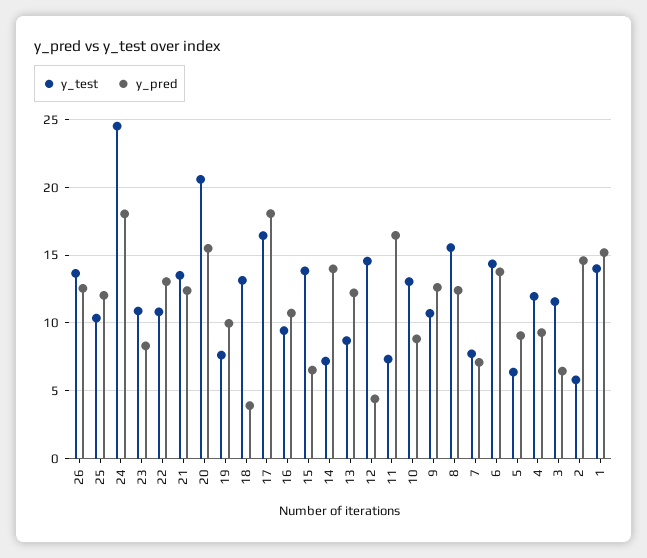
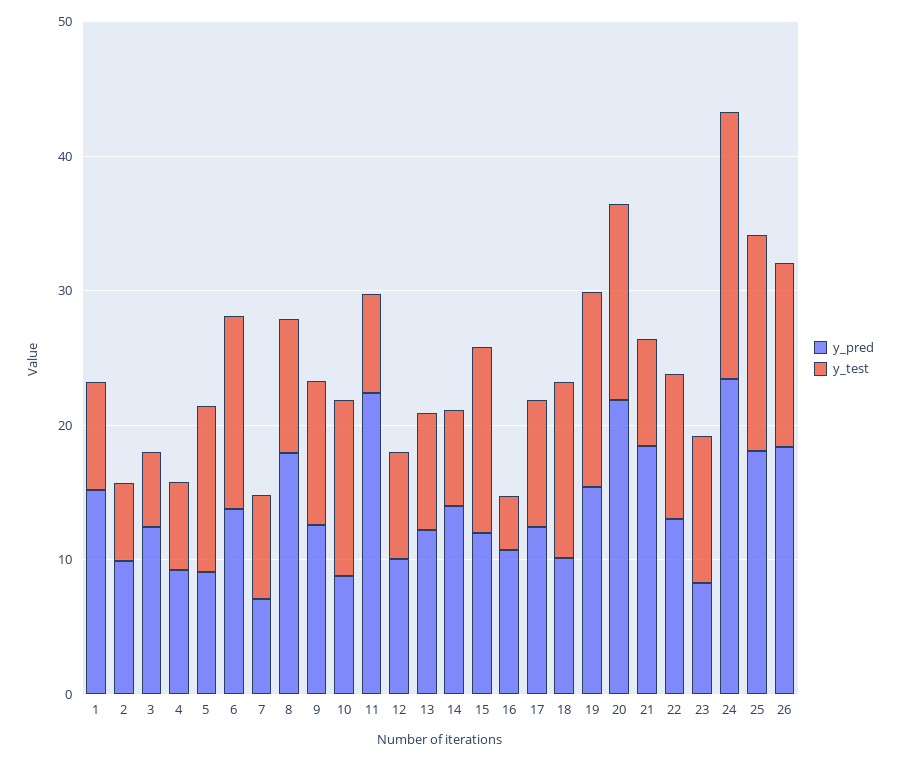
y_pred, 26: 12.5 -> 18
y_test, 25: 10.5 -> 16
y_pred, 25: 12 -> 18
y_test, 24: 24.5 -> 20
y_pred, 24: 18 -> 24
y_test, 21: 13.5 -> 8
y_pred, 21: 12.5 -> 18
y_test, 20: 20.5 -> 14
y_pred, 20: 15.5 -> 22
y_test, 19: 7.5 -> 14
y_pred, 19: 10 -> 16
y_pred, 18: 4 -> 10
y_test, 17: 16.5 -> 10
y_pred, 17: 18 -> 12
y_test, 16: 9.5 -> 4
y_pred, 15: 6.5 -> 12
y_test, 12: 14.5 -> 8
y_pred, 12: 4.5 -> 10
y_pred, 11: 16.5 -> 22
y_test, 8: 15.5 -> 10
y_pred, 8: 12.5 -> 18
y_test, 5: 6.5 -> 12
y_test, 4: 12 -> 6
y_test, 3: 11.5 -> 6
y_pred, 3: 6.5 -> 12
y_pred, 2: 14.5 -> 10
y_test, 1: 14 -> 8

